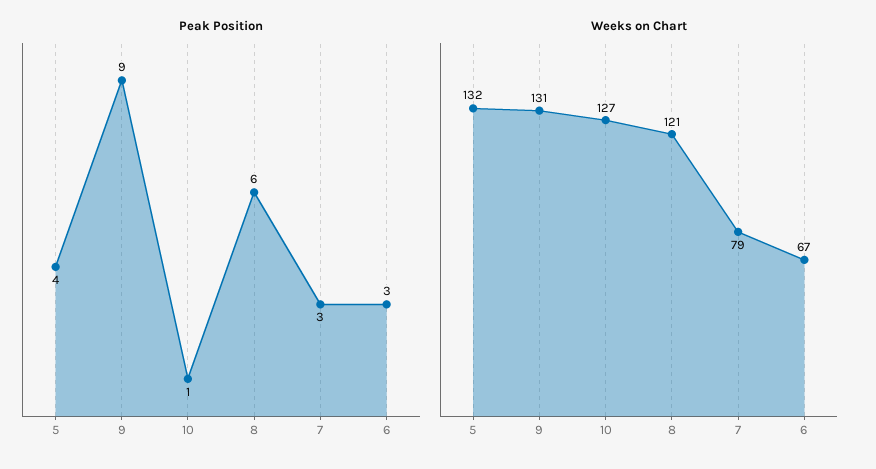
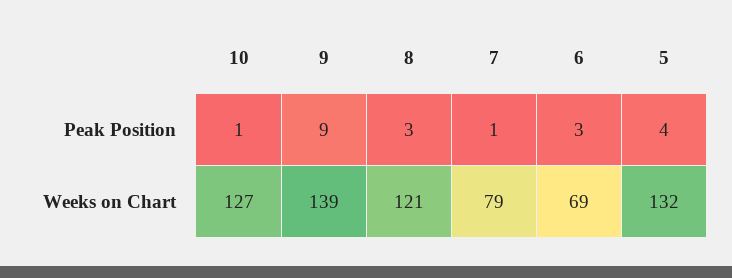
Peak Position, 8: 6 -> 3
Peak Position, 7: 3 -> 1
Weeks on Chart, 9: 131 -> 139
Weeks on Chart, 6: 67 -> 69

